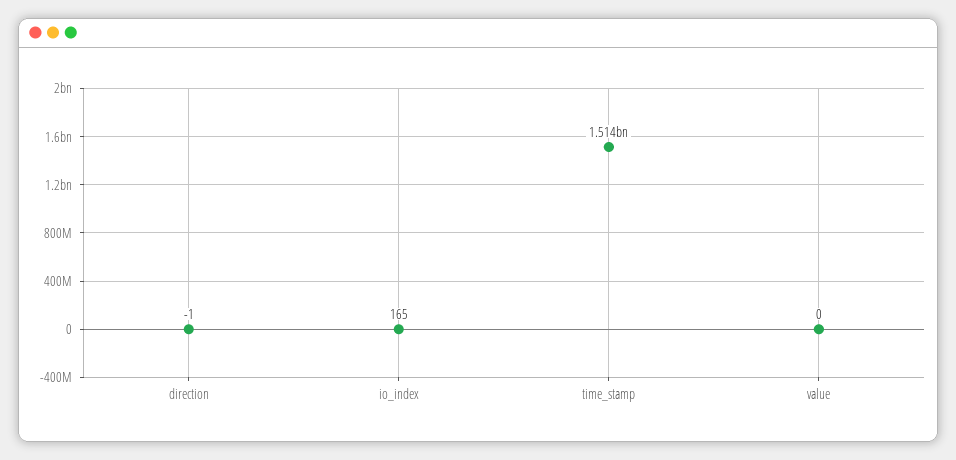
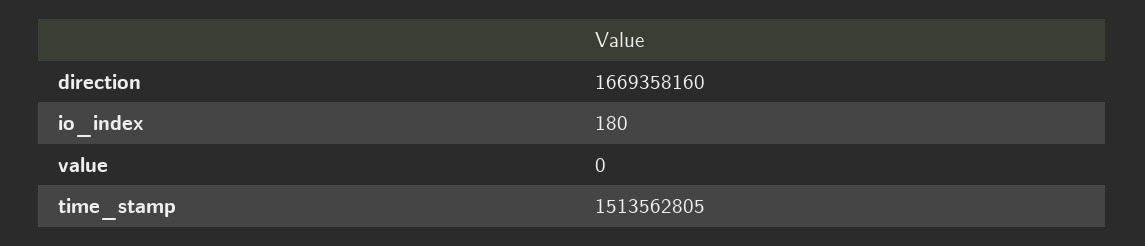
direction: -1 -> 1669358160
io_index: 165 -> 180

